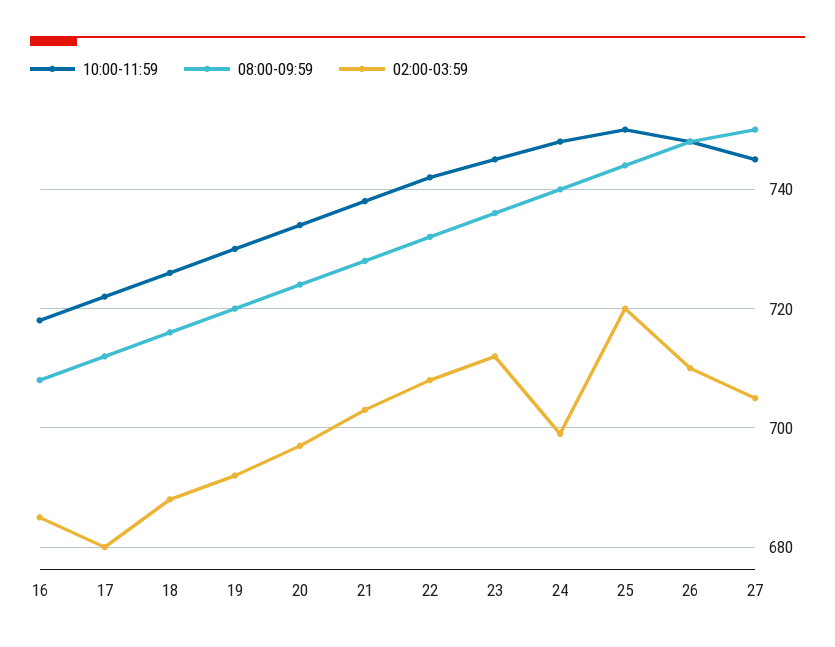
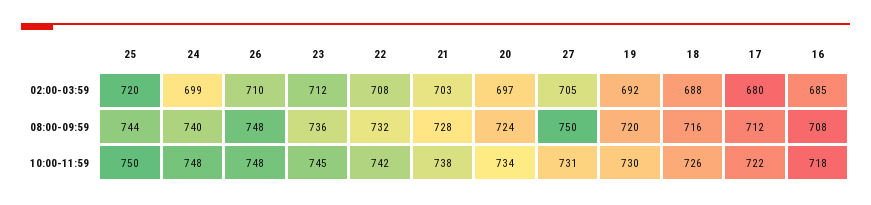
10:00-11:59, 27: 745 -> 731

